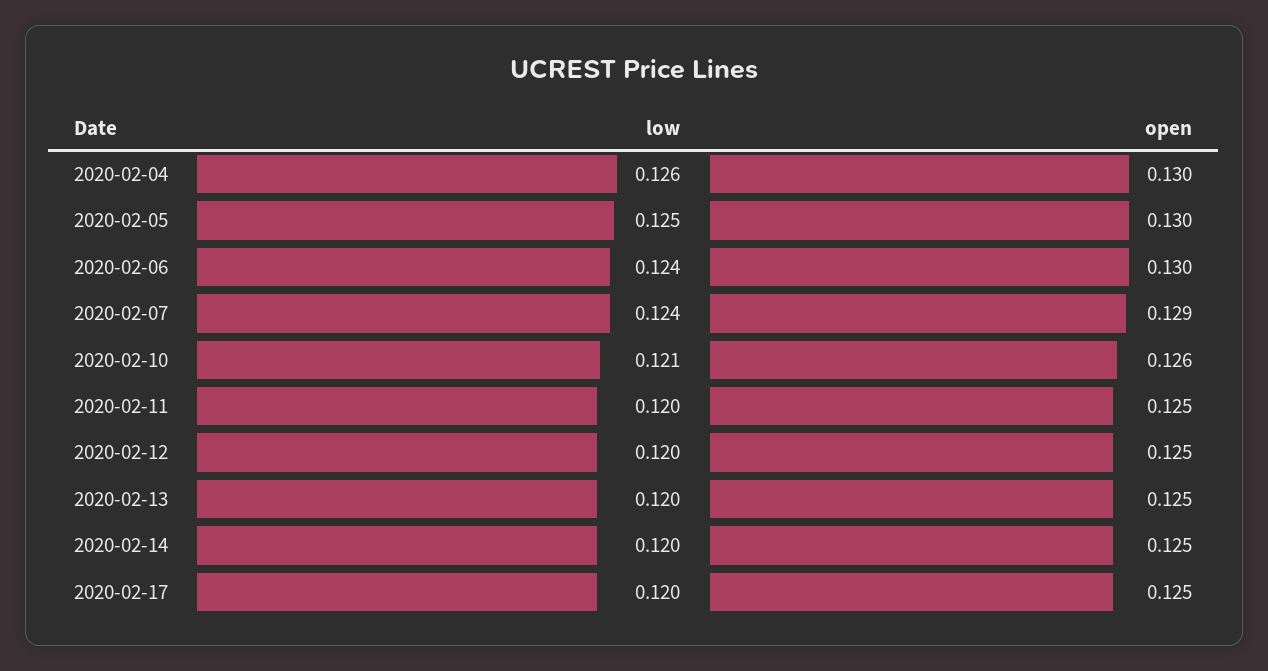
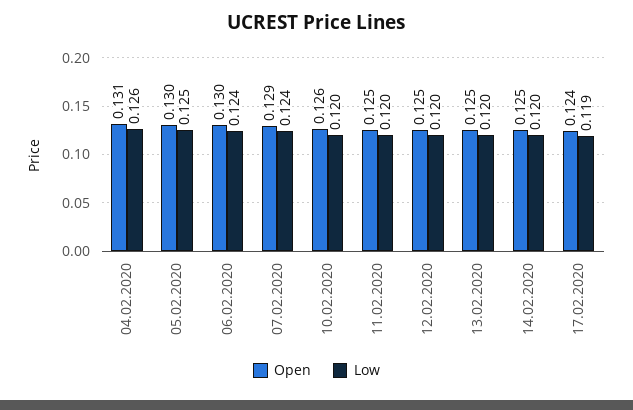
open, 2020-02-04: 0.13 -> 0.131
low, 2020-02-10: 0.121 -> 0.12
low, 2020-02-17: 0.12 -> 0.119
open, 2020-02-17: 0.125 -> 0.124

